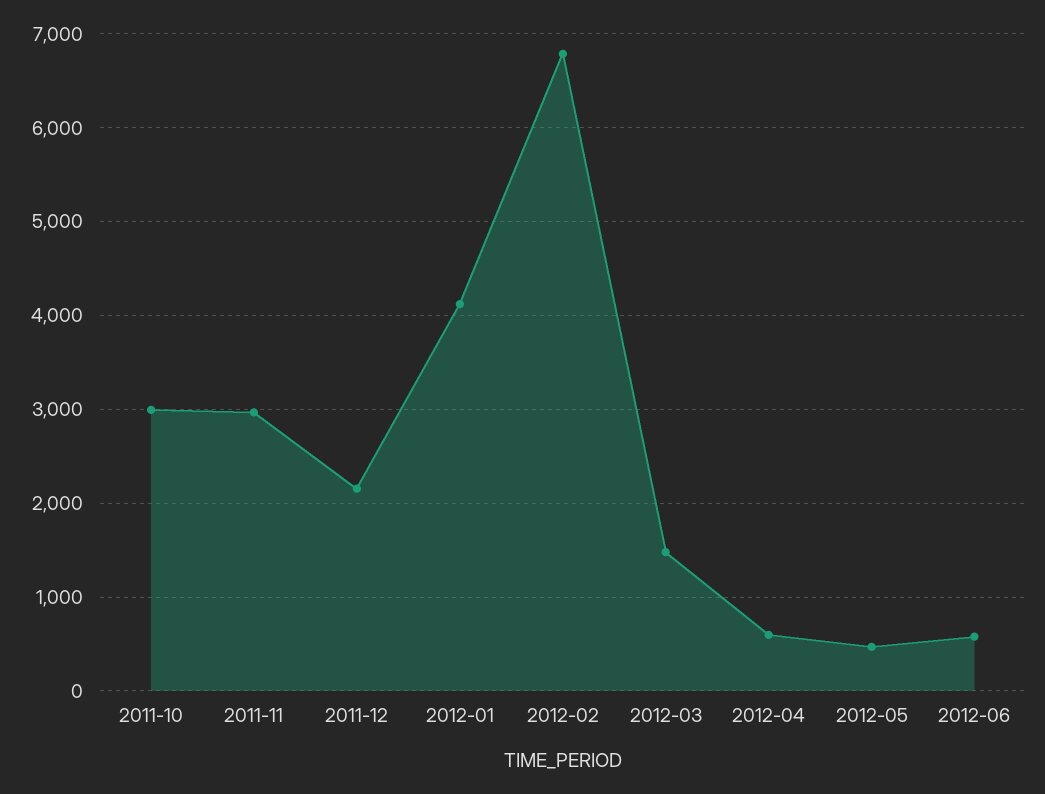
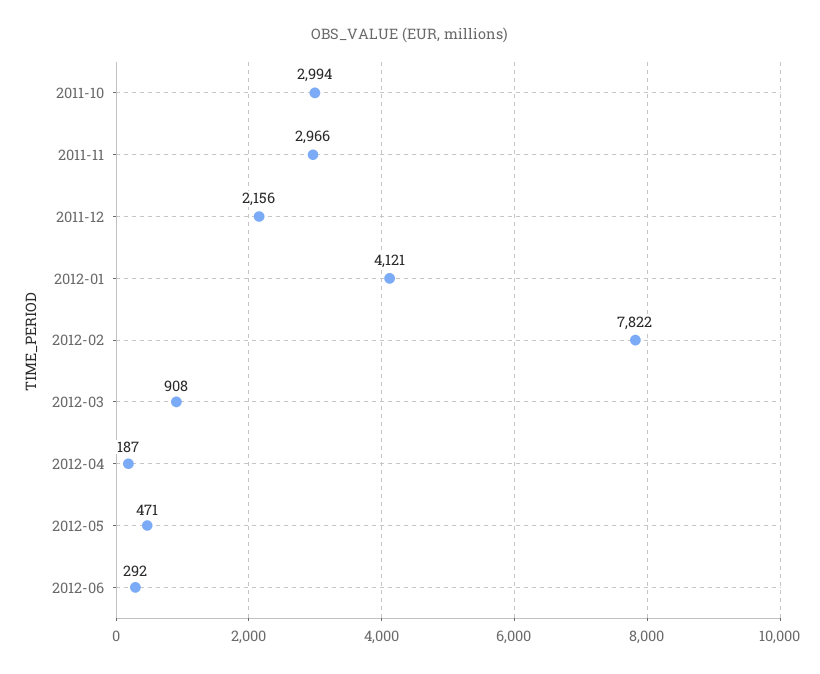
2012-02: 6800 -> 7822
2012-03: 1500 -> 908
2012-04: 600 -> 187
2012-06: 600 -> 292

